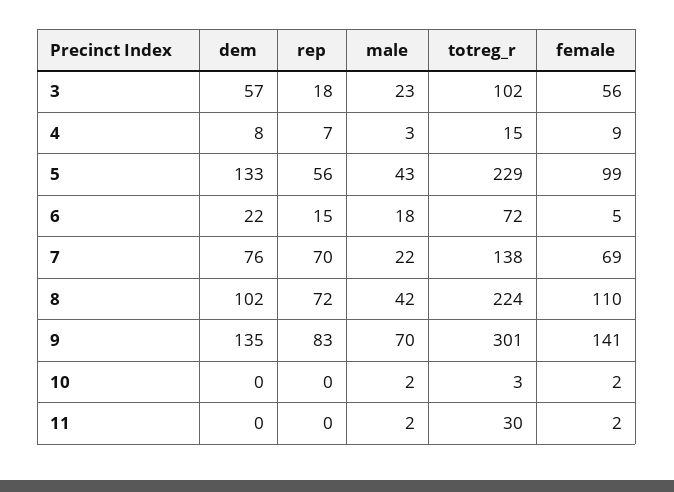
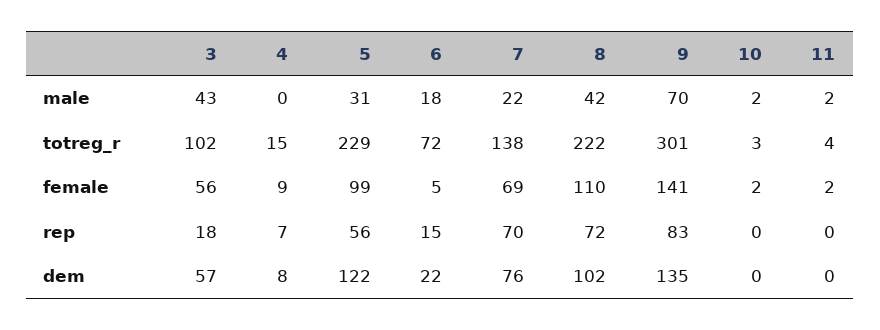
male, 3: 23 -> 43
male, 4: 3 -> 0
dem, 5: 133 -> 122
male, 5: 43 -> 31
totreg_r, 8: 224 -> 222
totreg_r, 11: 30 -> 4

